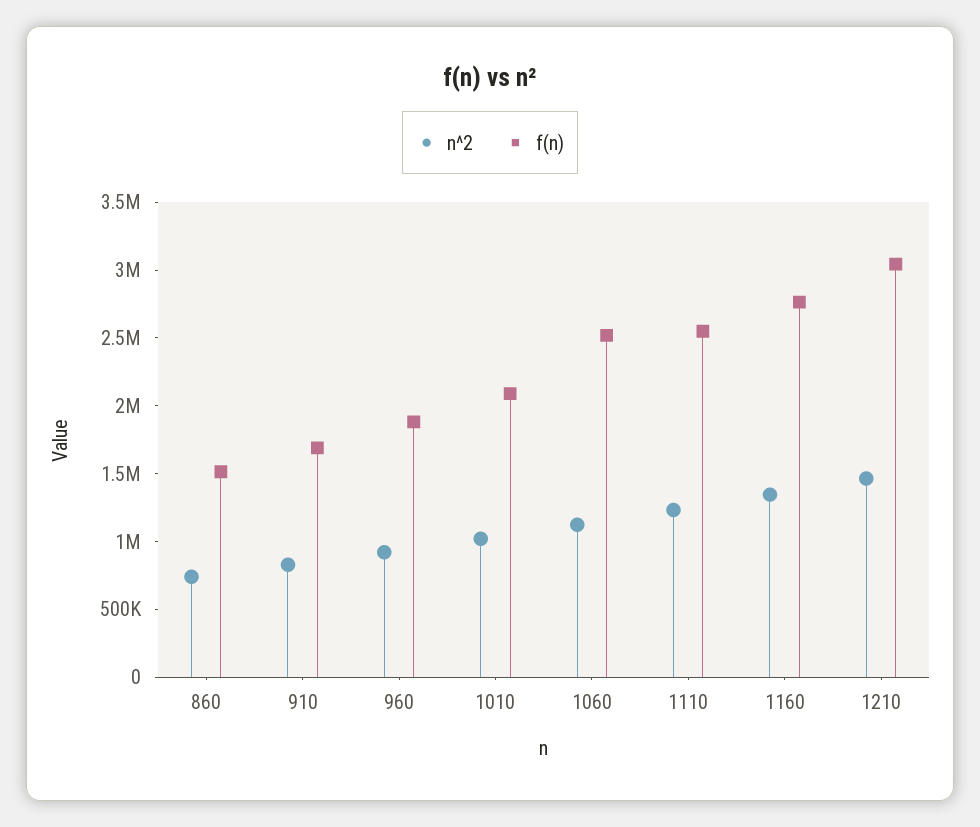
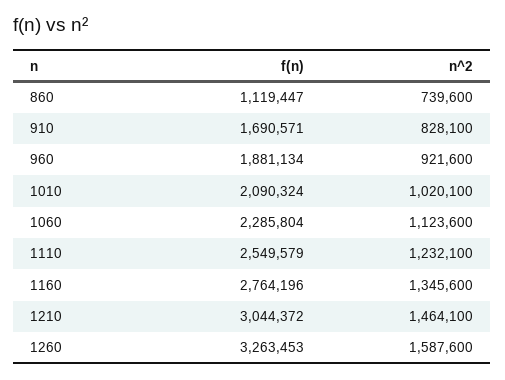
f(n), 860: 1500000 -> 1119447
f(n), 1060: 2500000 -> 2285804
f(n), 1260: none -> 3263453
n^2, 1260: none -> 1587600

